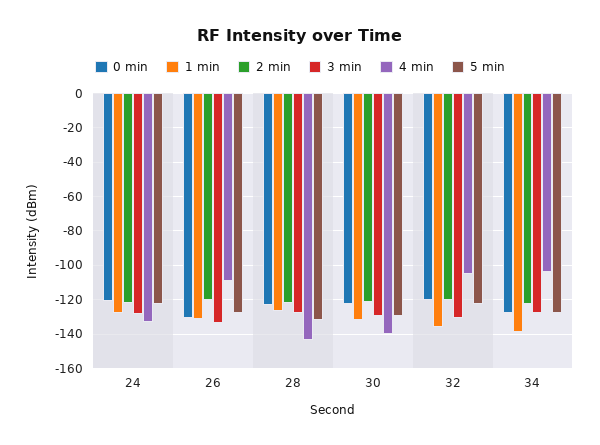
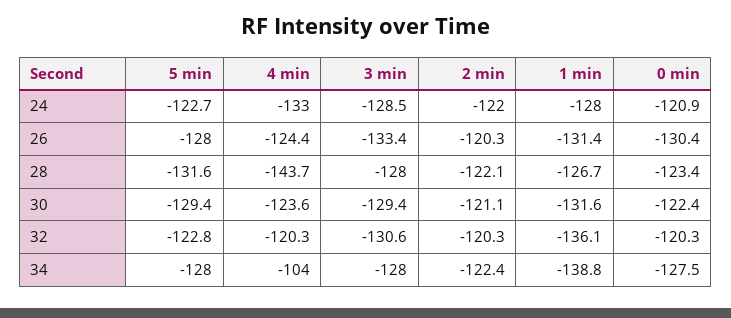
4 min, 26: -110 -> -124.4
4 min, 30: -140 -> -123.6
4 min, 32: -105 -> -120.3

